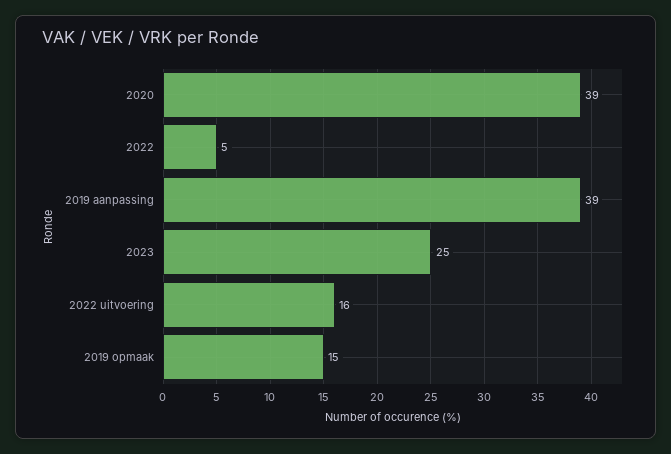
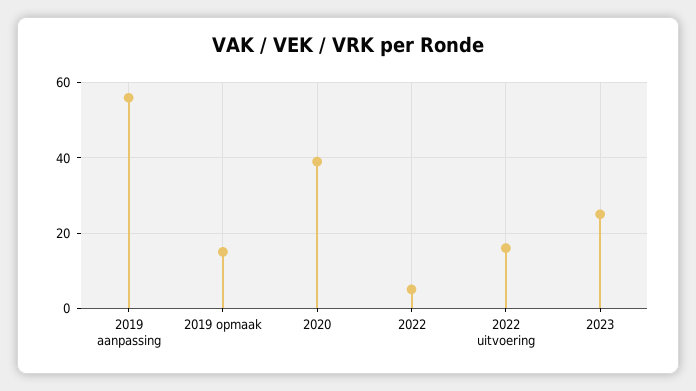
2019 aanpassing: 39 -> 55

